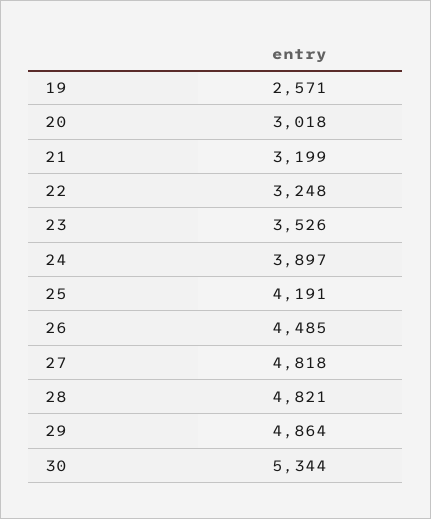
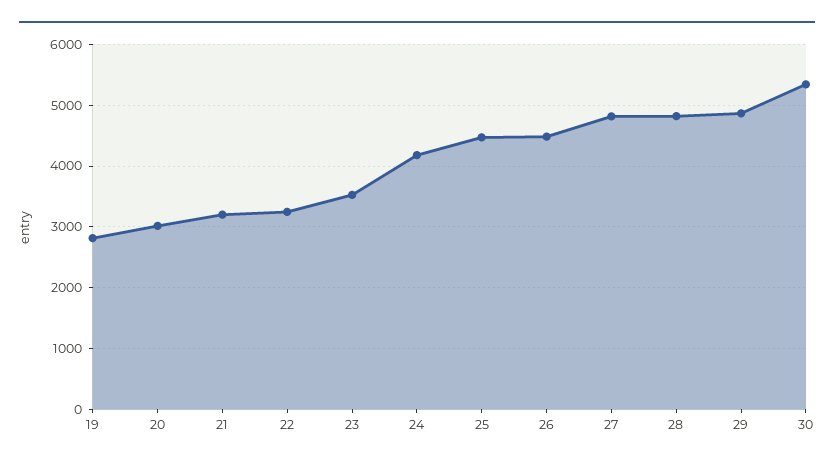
19: 2571 -> 2800
24: 3897 -> 4200
25: 4191 -> 4500

